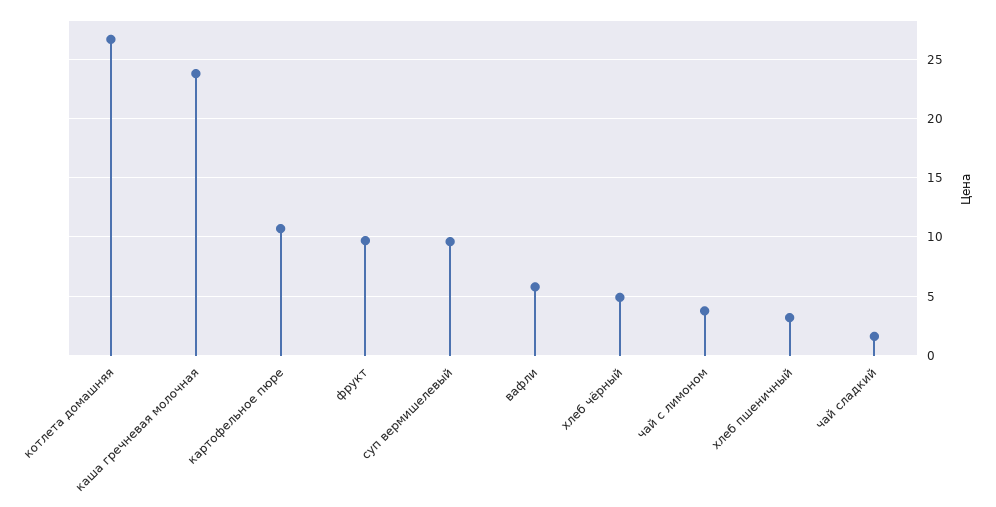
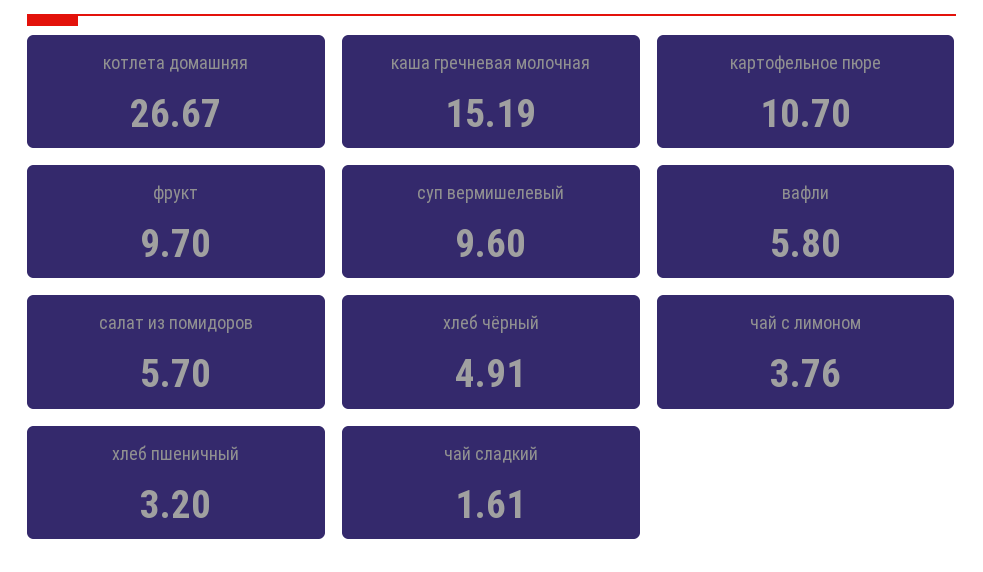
каша гречневая молочная: 24 -> 15.19
салат из помидоров: none -> 5.7

